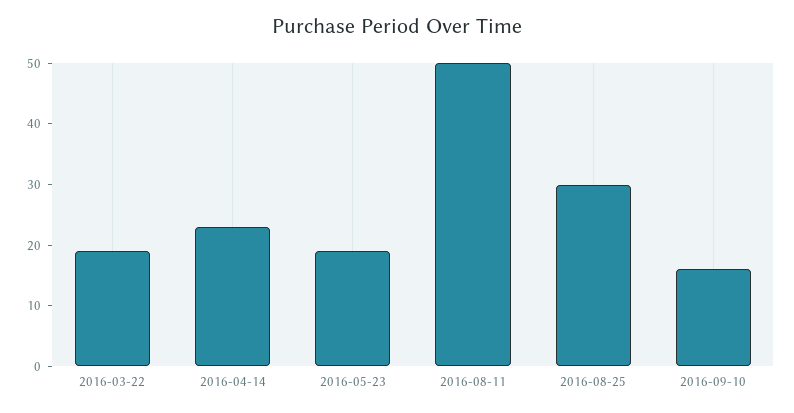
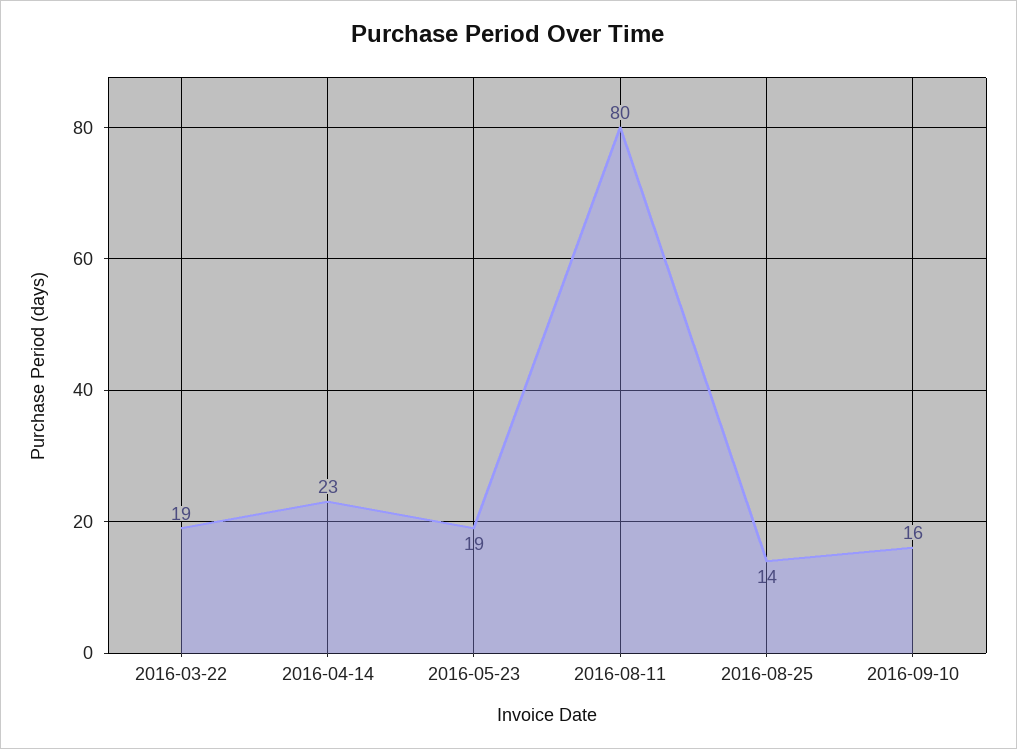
2016-08-11: 50 -> 80
2016-08-25: 30 -> 14

